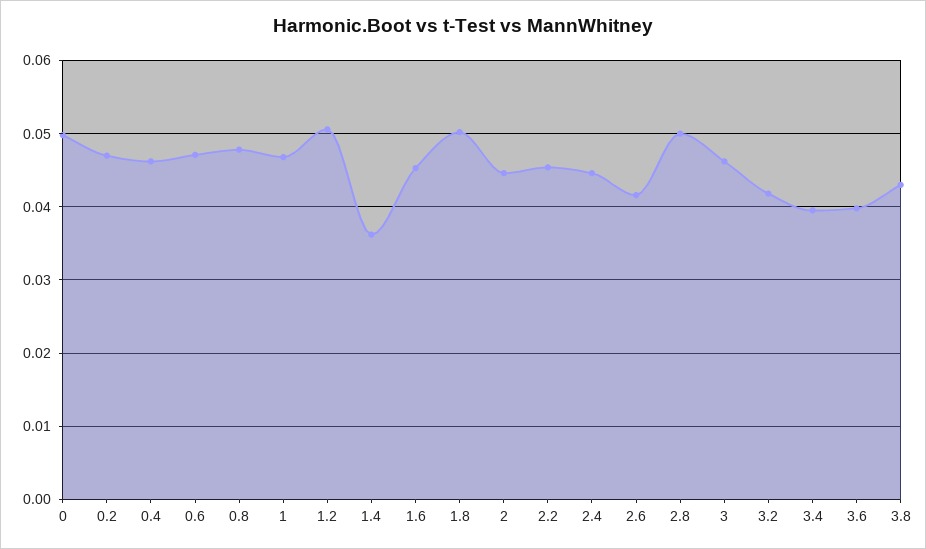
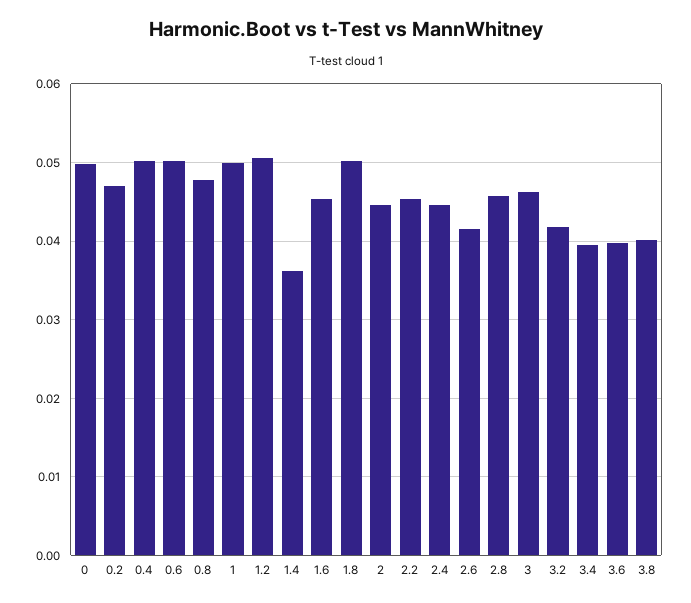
0.4: 0.046 -> 0.05
0.6: 0.047 -> 0.05
1: 0.047 -> 0.05
2.8: 0.05 -> 0.046
3.8: 0.043 -> 0.04

